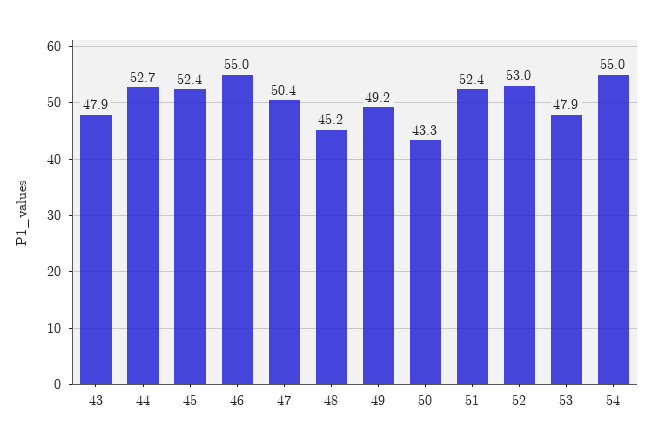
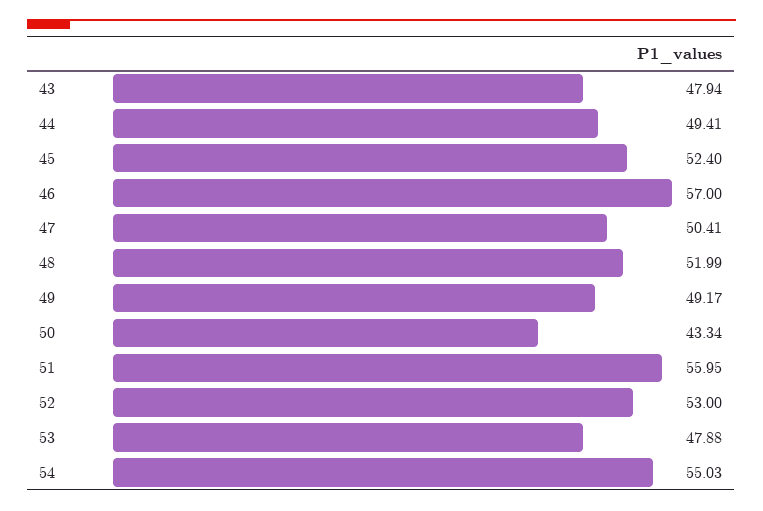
44: 52.7 -> 49.41
46: 55 -> 57
48: 45.2 -> 51.99
51: 52.4 -> 55.95

